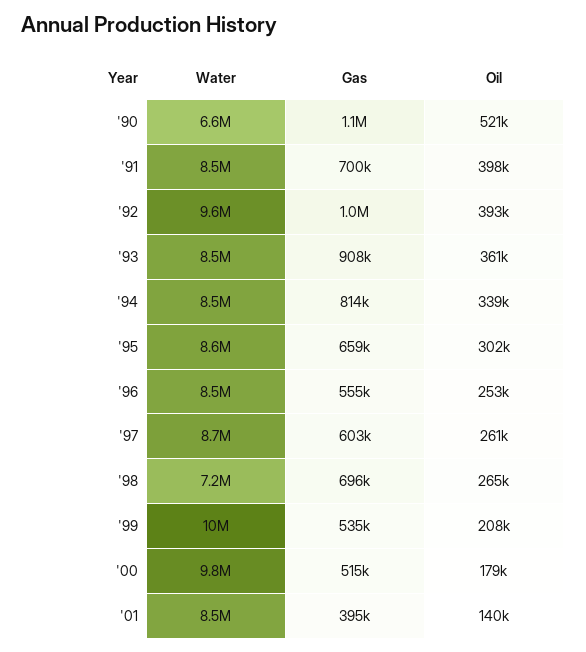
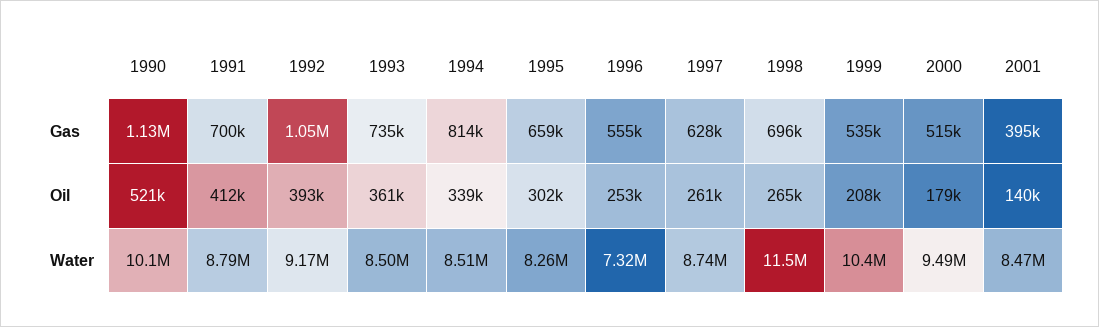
Water, '90: 6600000 -> 10100000
Water, '91: 8500000 -> 8790000
Oil, '91: 398000 -> 412000
Water, '92: 9600000 -> 9170000
Gas, '93: 908000 -> 735000
Water, '95: 8600000 -> 8260000
Water, '96: 8500000 -> 7320000
Gas, '97: 603000 -> 628000
Water, '98: 7200000 -> 11500000
Water, '00: 9800000 -> 9490000

